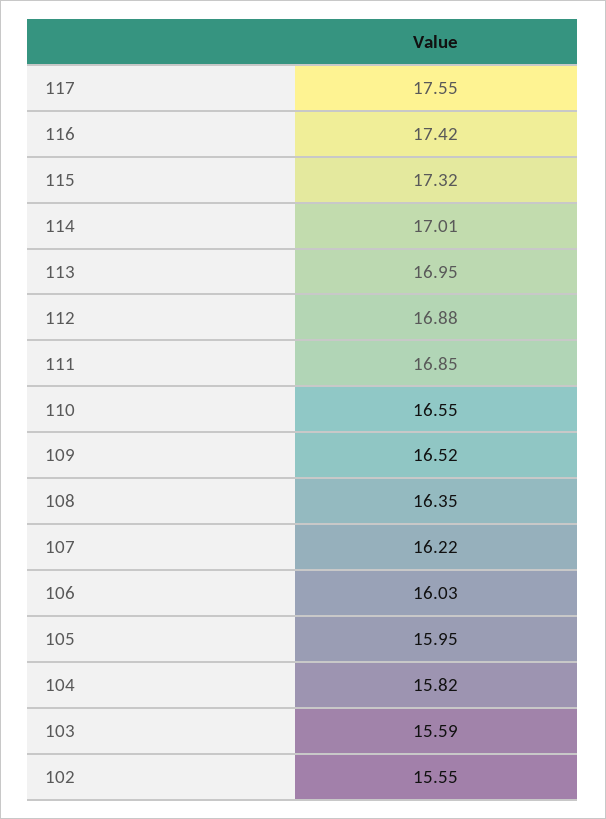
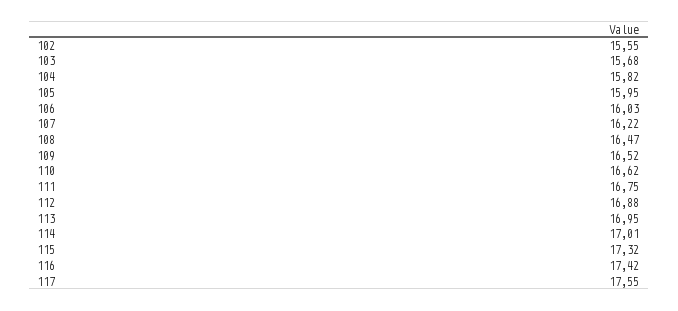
111: 16.85 -> 16.75
110: 16.55 -> 16.62
108: 16.35 -> 16.47
103: 15.59 -> 15.68

